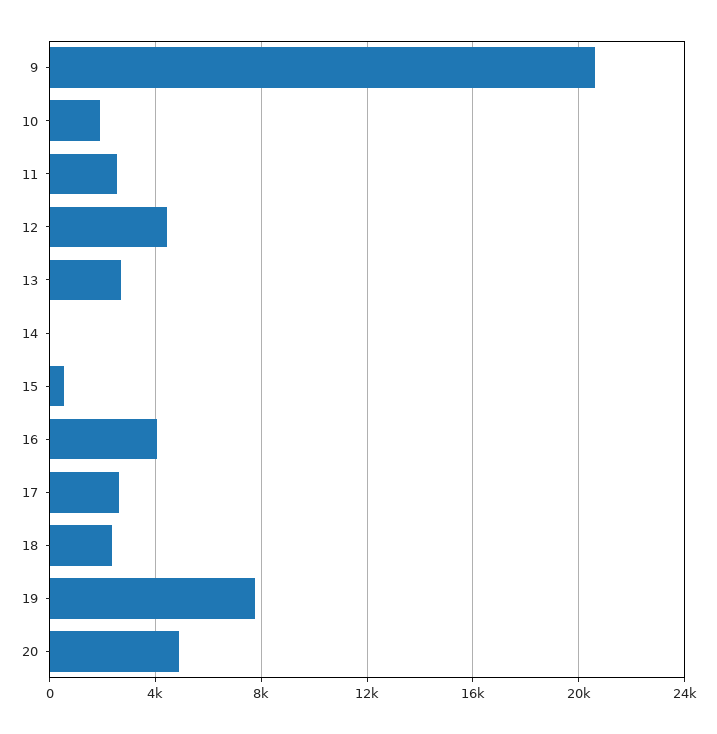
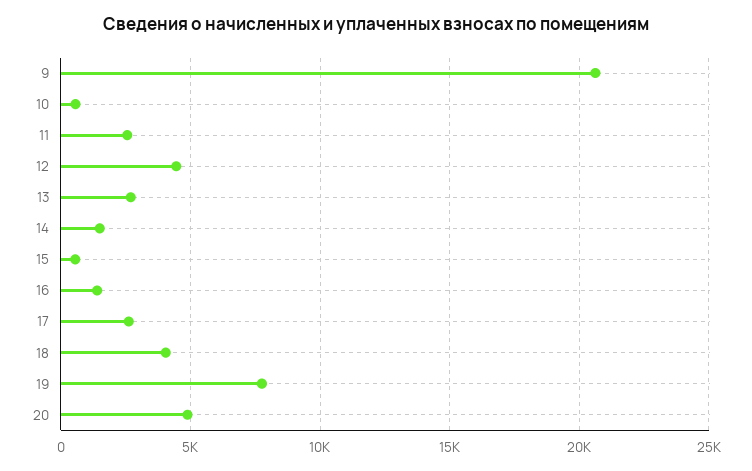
10: 2000 -> 500
14: 0 -> 1500
16: 4000 -> 1500
18: 2500 -> 4000

